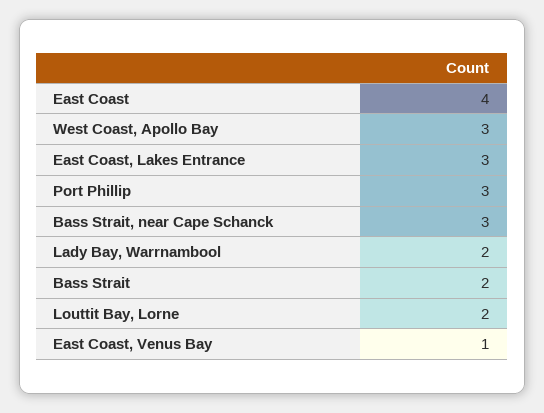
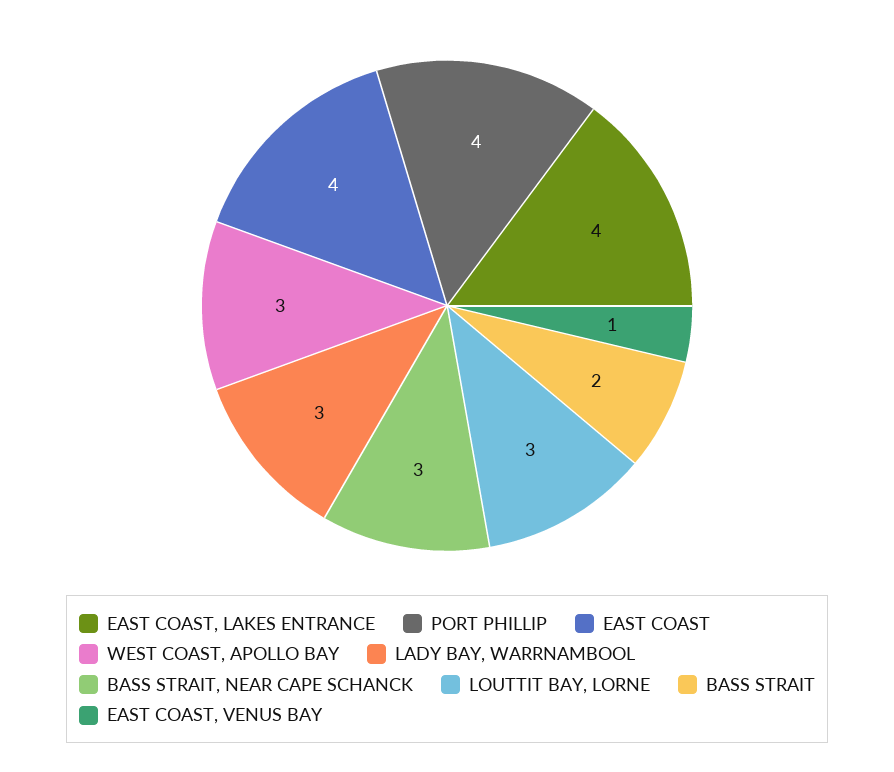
East Coast, Lakes Entrance: 3 -> 4
Port Phillip: 3 -> 4
Lady Bay, Warrnambool: 2 -> 3
Louttit Bay, Lorne: 2 -> 3

